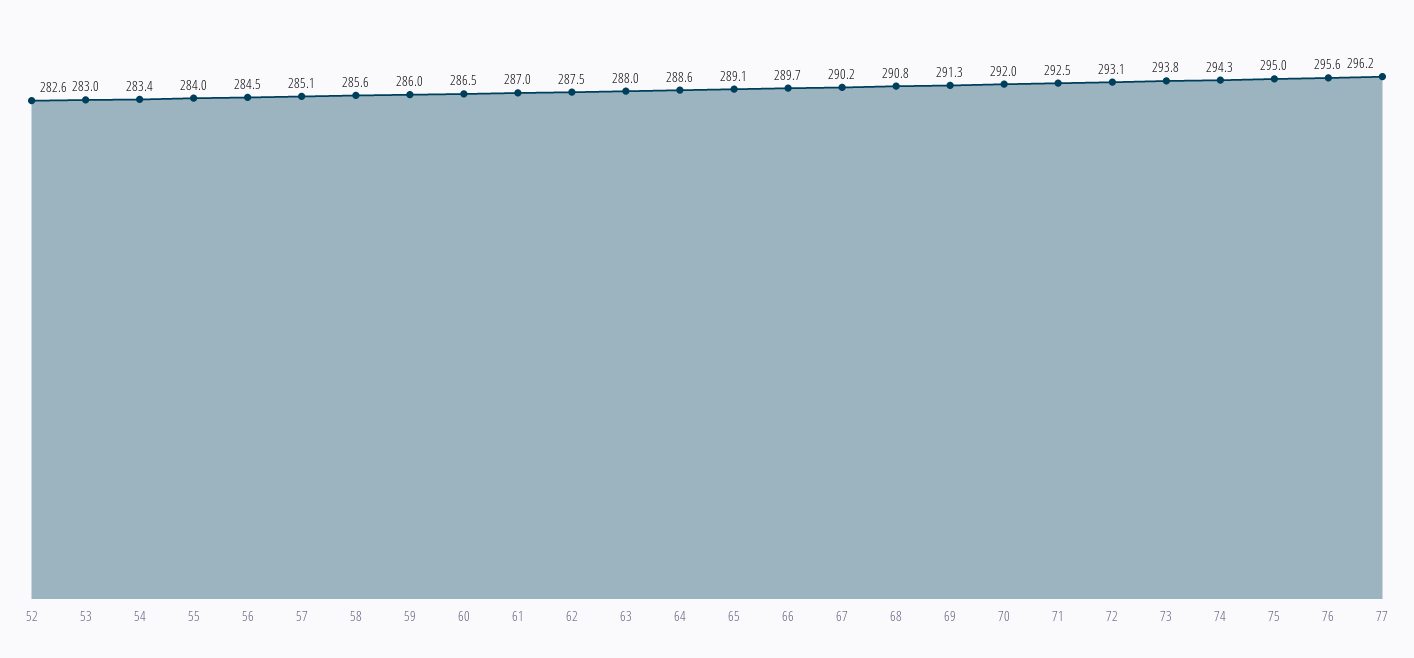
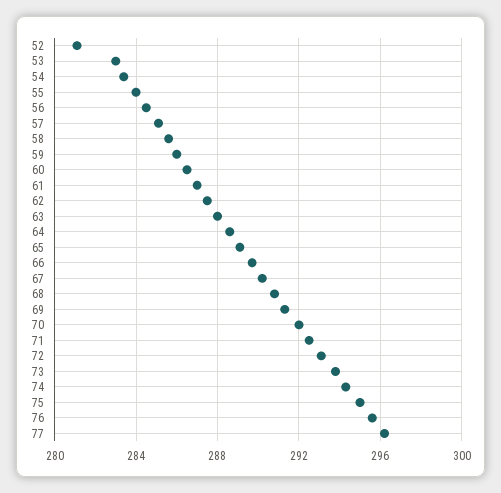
52: 282.6 -> 281

